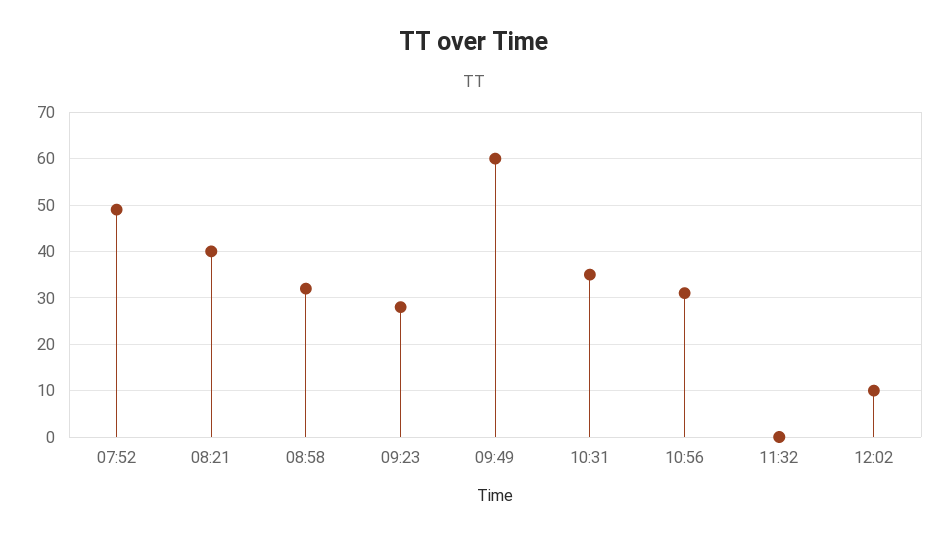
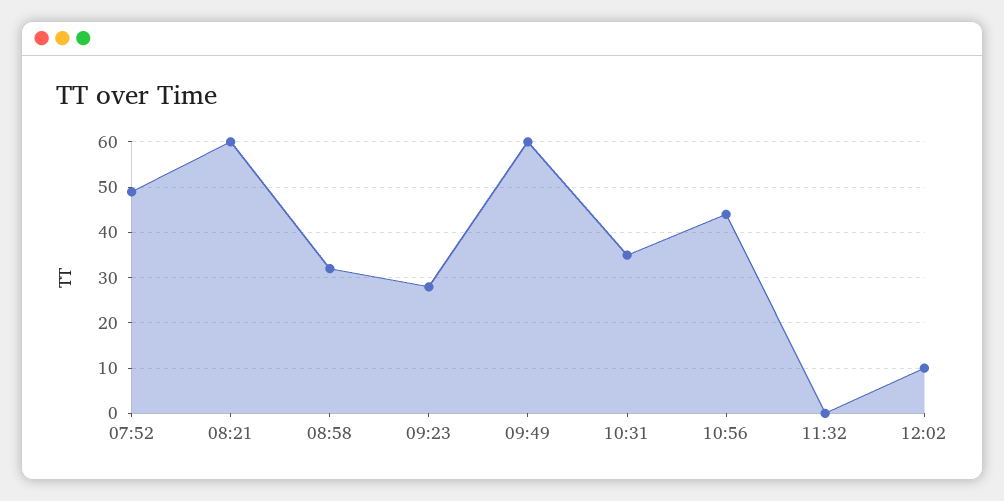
08:21: 40 -> 60
10:56: 30 -> 45

